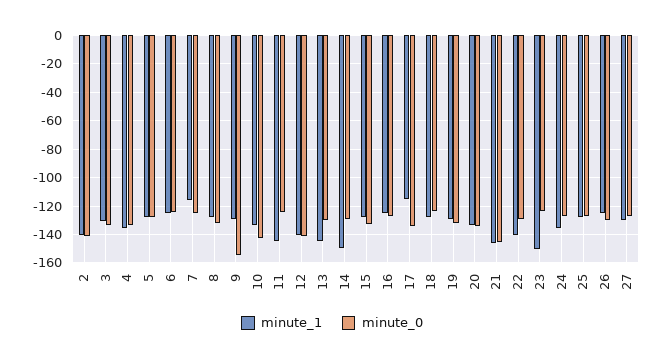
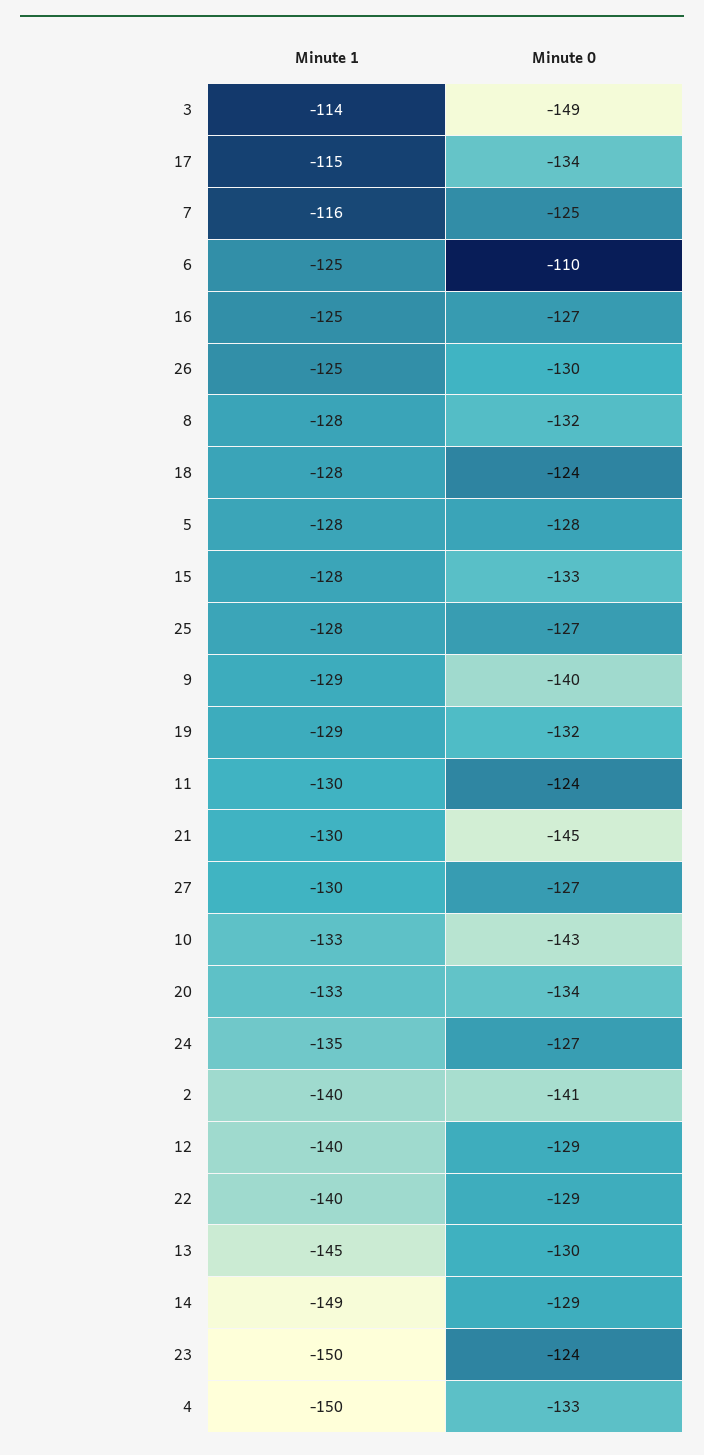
minute_1, 3: -130 -> -114
minute_0, 3: -135 -> -149
minute_1, 4: -135 -> -150
minute_0, 6: -125 -> -110
minute_0, 9: -155 -> -140
minute_1, 11: -145 -> -130
minute_0, 12: -140 -> -129
minute_1, 21: -145 -> -130

